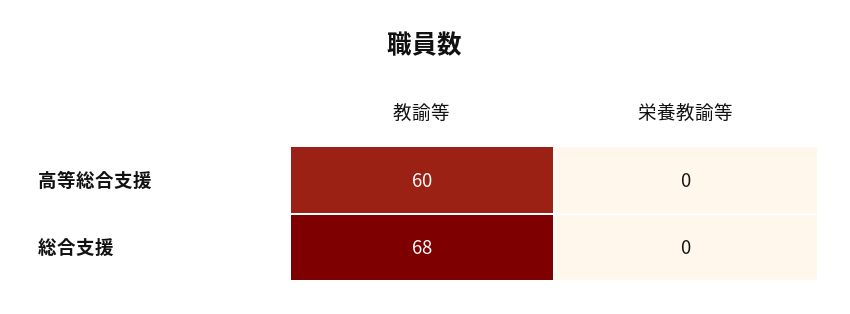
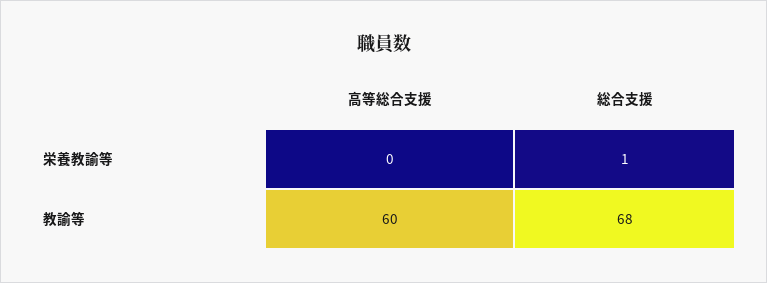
栄養教諭等, 総合支援: 0 -> 1

